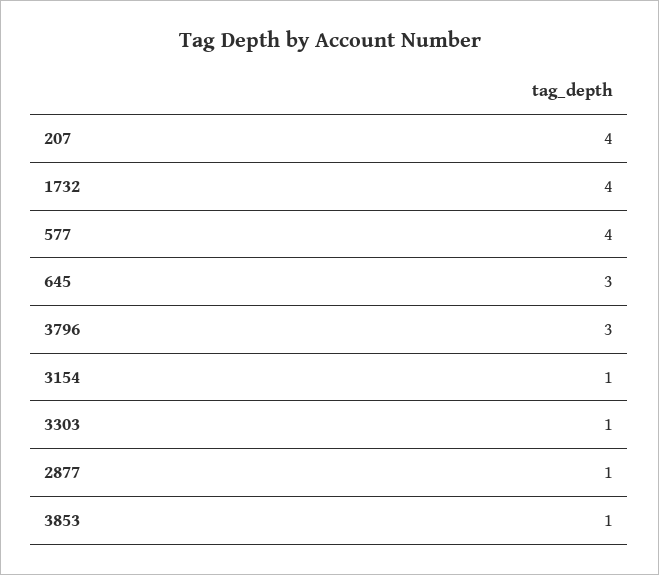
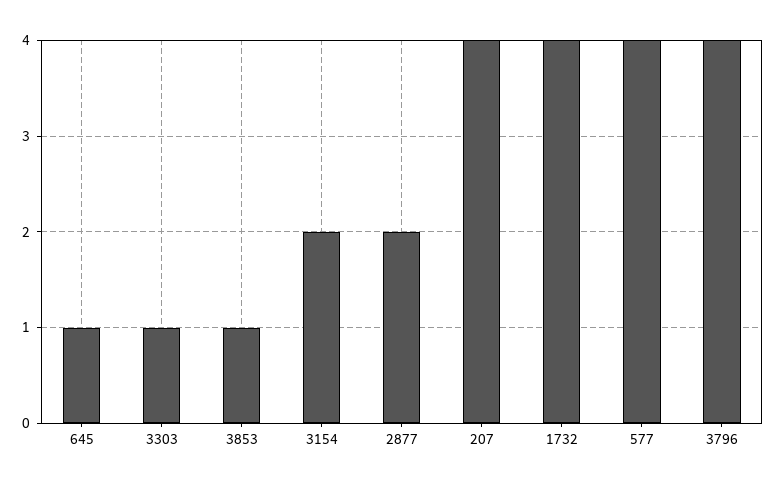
645: 3 -> 1
3796: 3 -> 4
3154: 1 -> 2
2877: 1 -> 2

